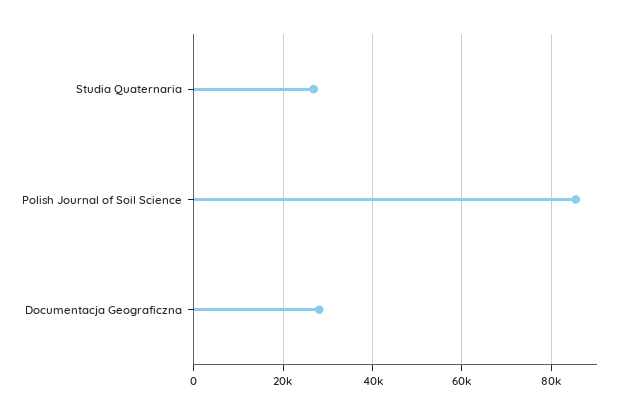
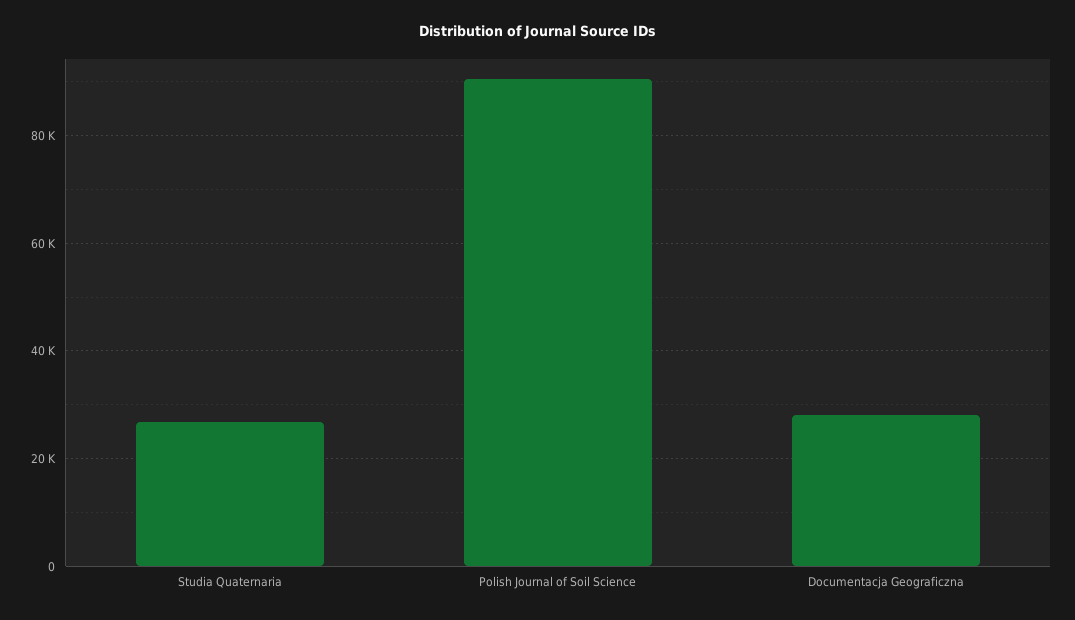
Polish Journal of Soil Science: 86000 -> 90000

